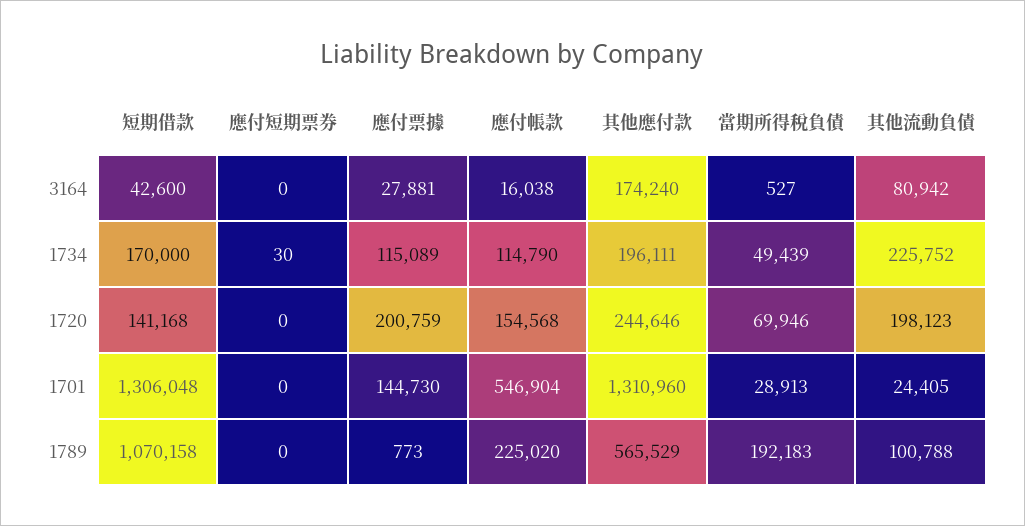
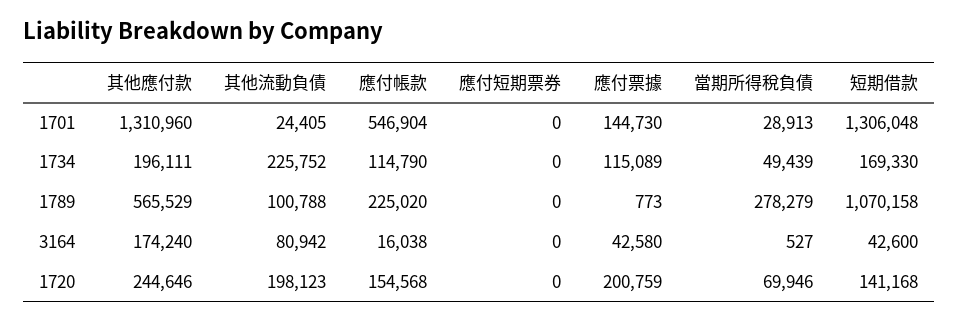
應付票據, 3164: 27881 -> 42580
短期借款, 1734: 170000 -> 169330
應付短期票券, 1734: 30 -> 0
當期所得稅負債, 1789: 192183 -> 278279

